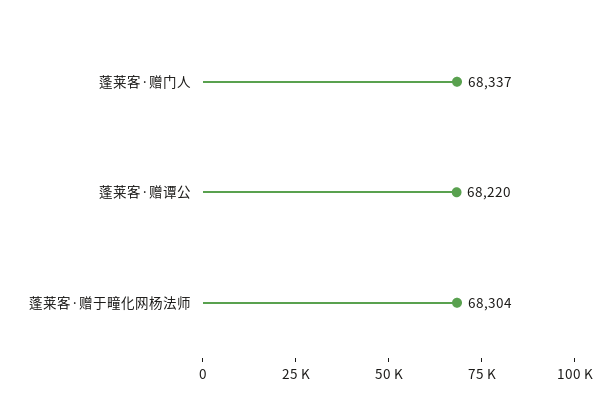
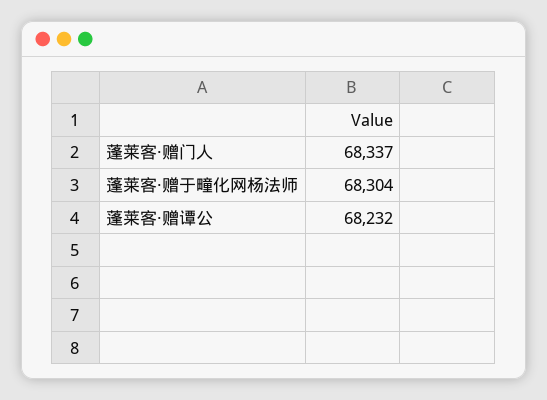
蓬莱客·赠谭公: 68220 -> 68232

